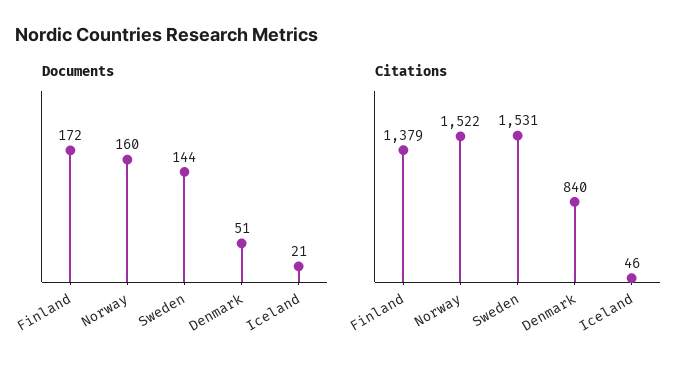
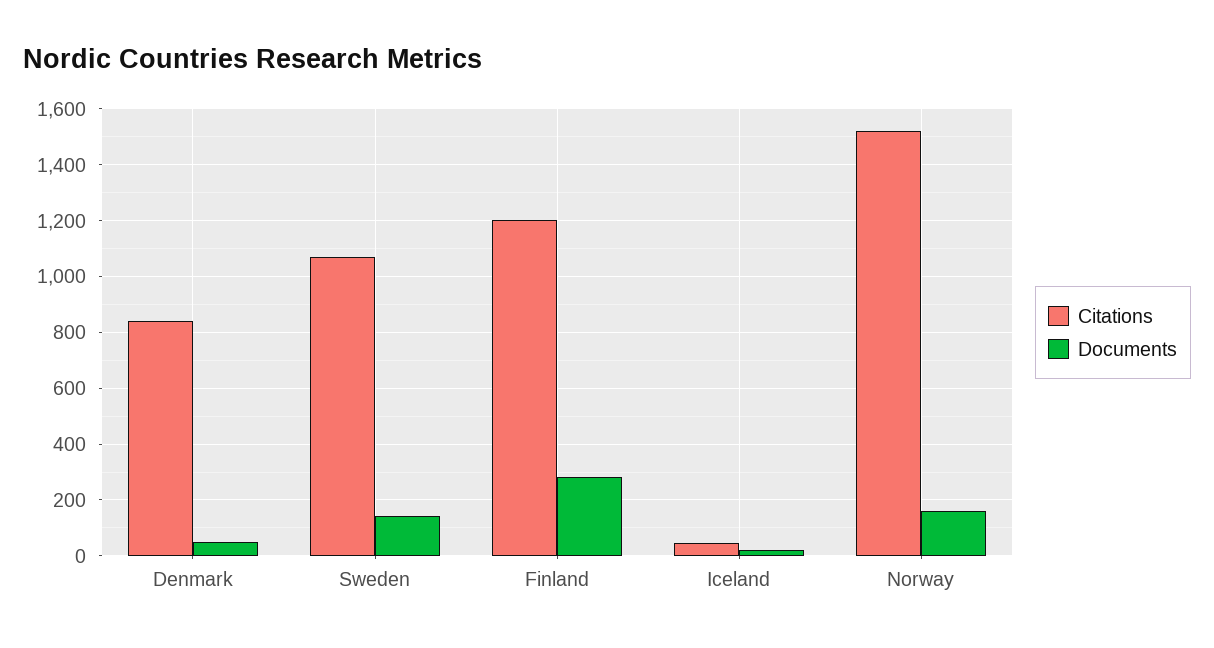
Documents, Finland: 172 -> 275
Citations, Finland: 1379 -> 1200
Citations, Sweden: 1531 -> 1075

